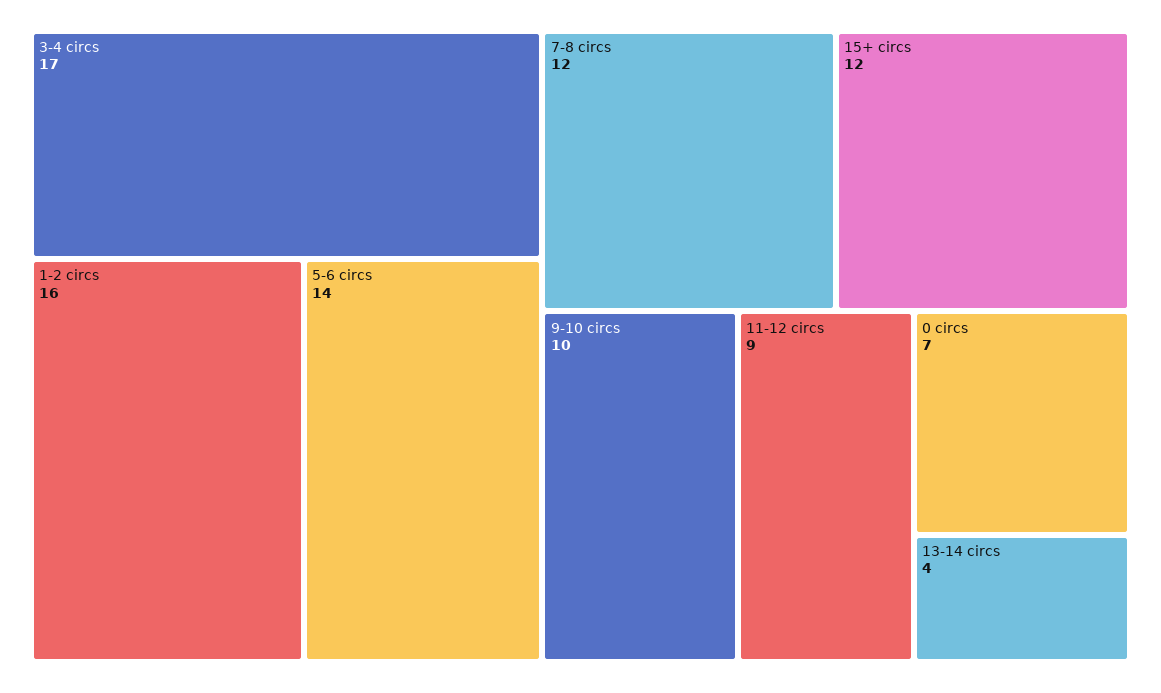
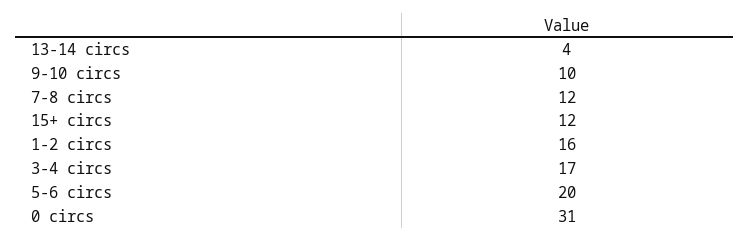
5-6 circs: 14 -> 20
11-12 circs: 9 -> none
0 circs: 7 -> 31

